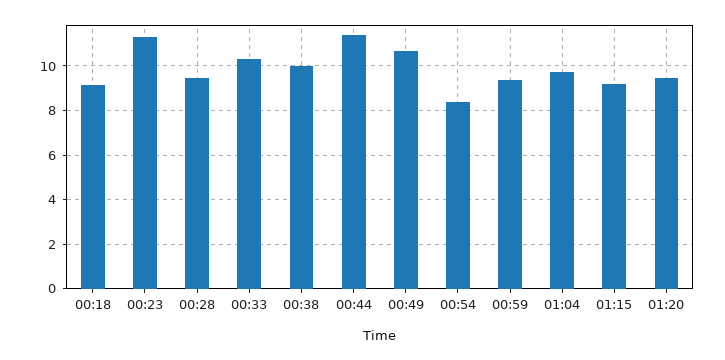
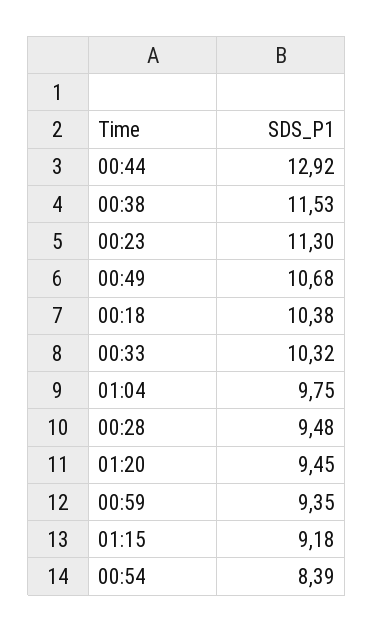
00:18: 9 -> 10.38
00:38: 10 -> 11.53
00:44: 11.5 -> 12.92

